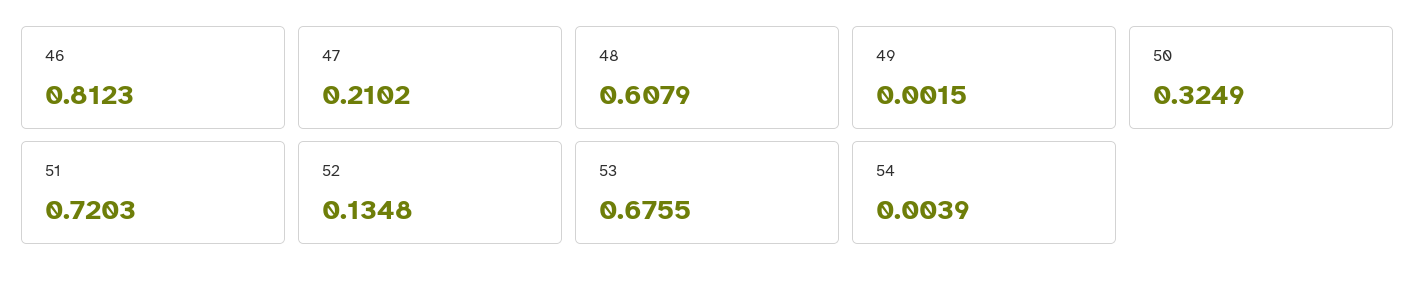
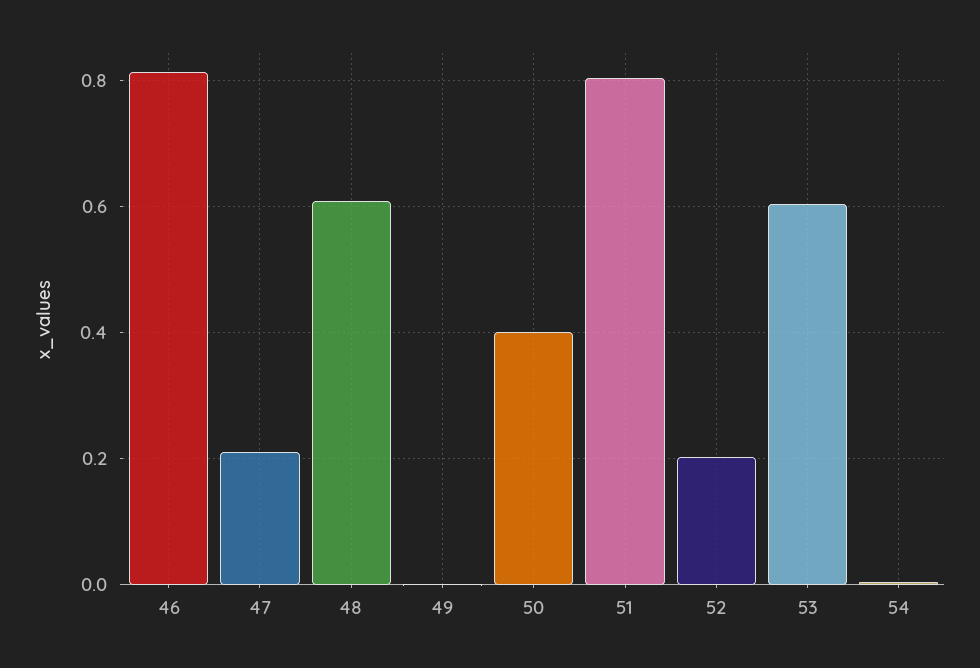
50: 0.3249 -> 0.4
51: 0.7203 -> 0.8
52: 0.1348 -> 0.2
53: 0.6755 -> 0.6

